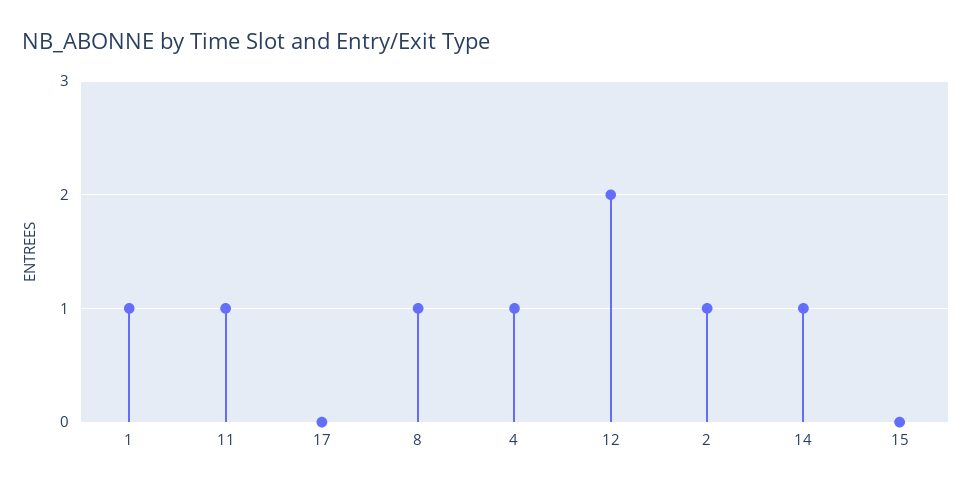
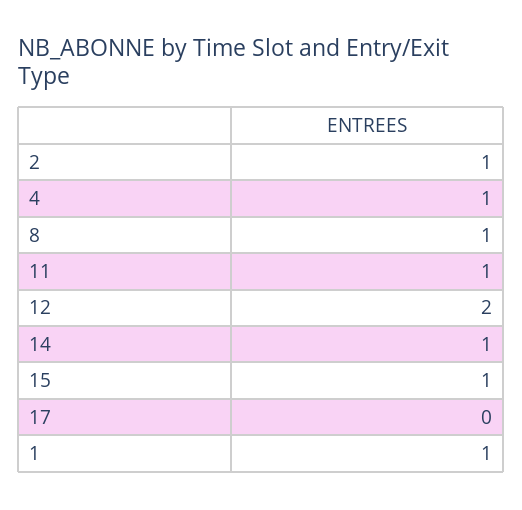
15: 0 -> 1

